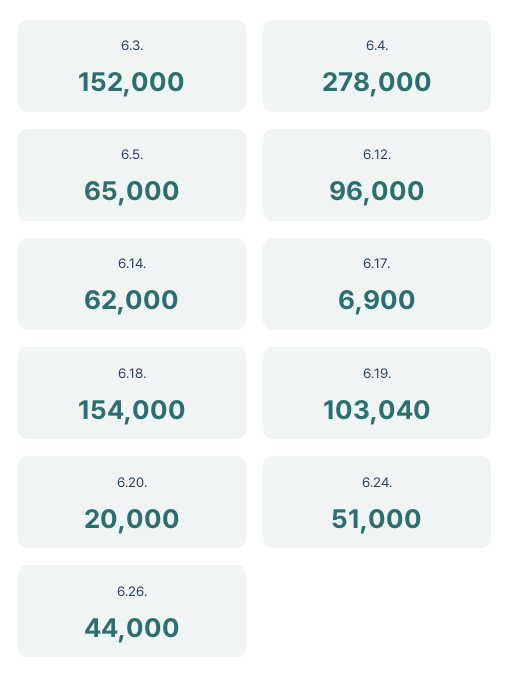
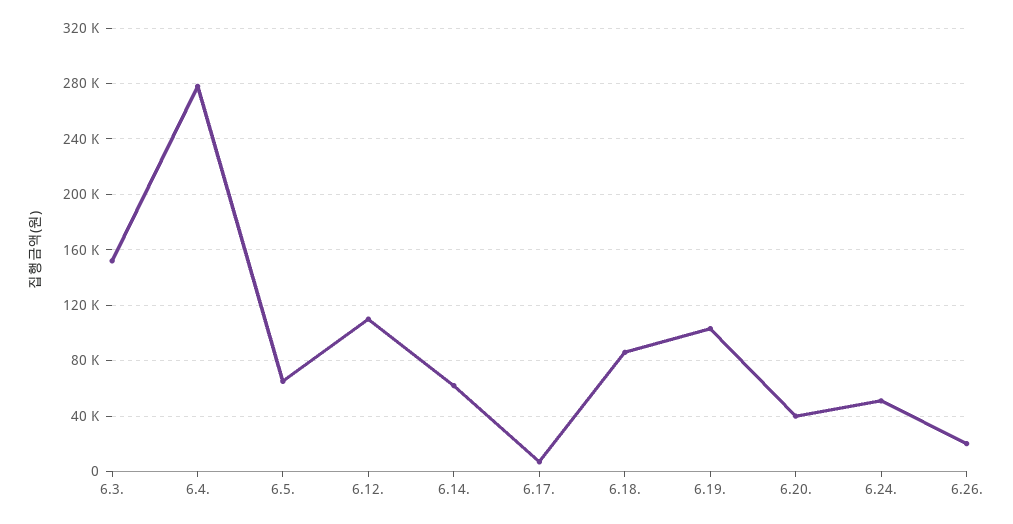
6.12.: 96000 -> 110000
6.18.: 154000 -> 85000
6.20.: 20000 -> 40000
6.26.: 44000 -> 20000

